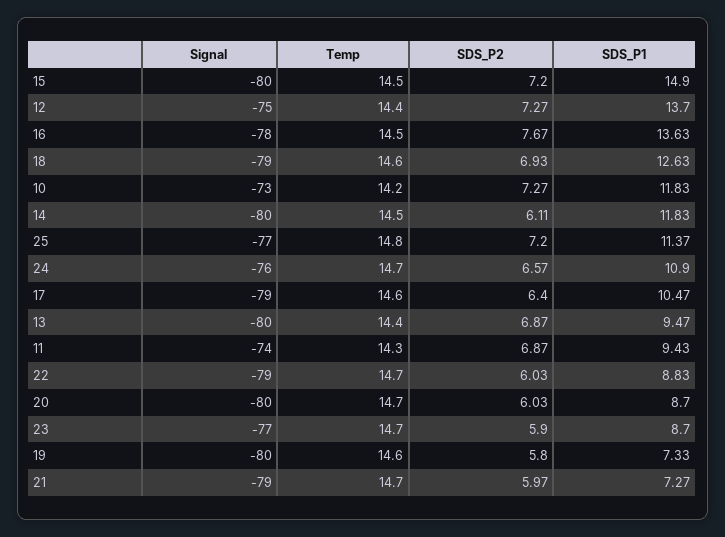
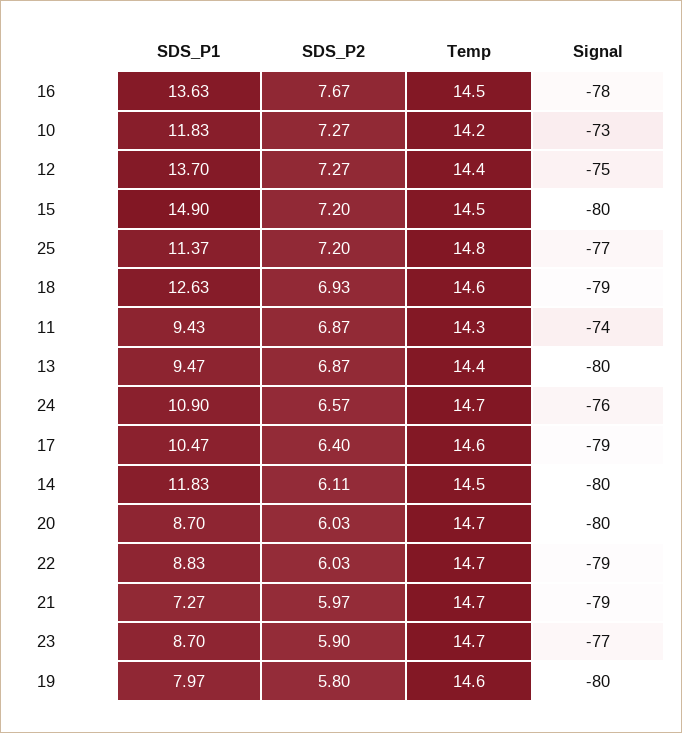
SDS_P1, 19: 7.33 -> 7.97

